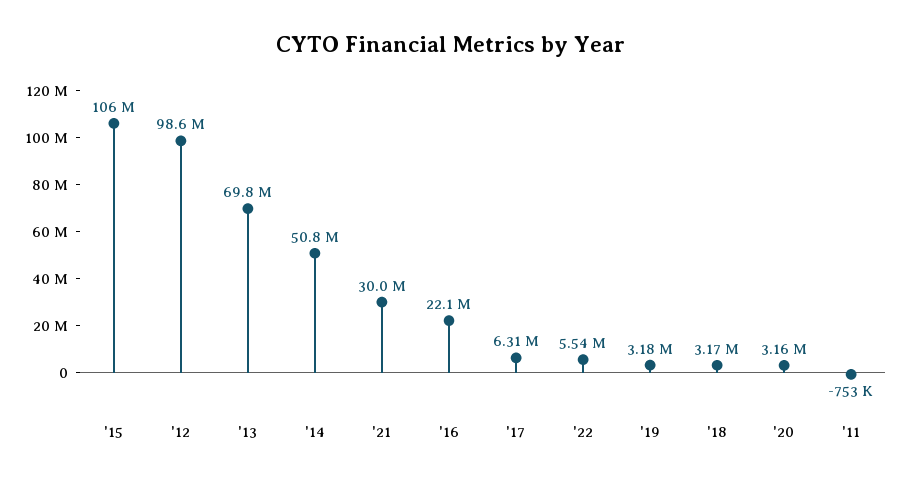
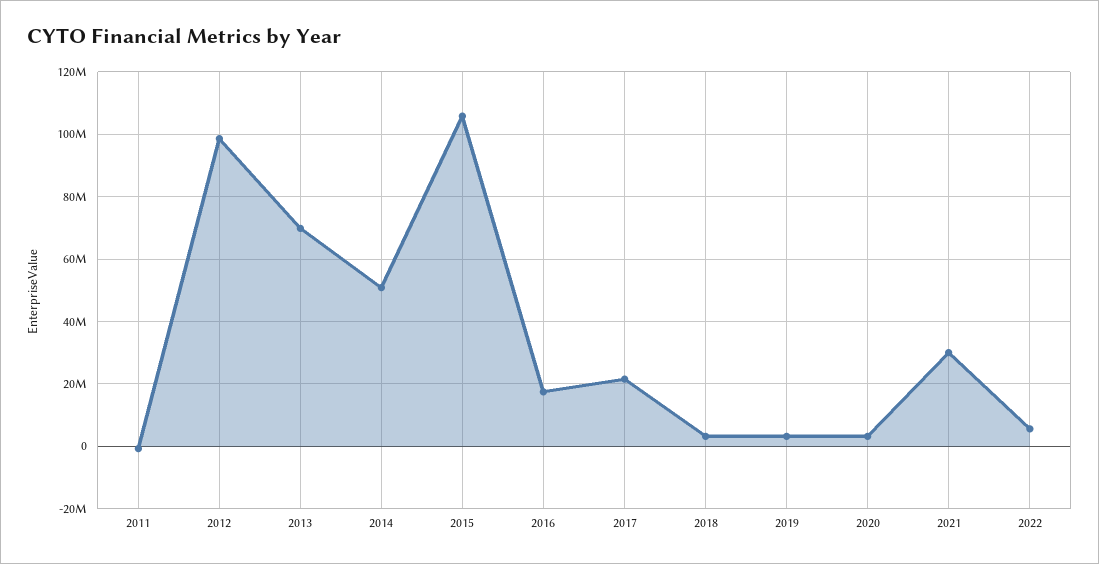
'16: 22100000 -> 18000000
'17: 6310000 -> 22000000

